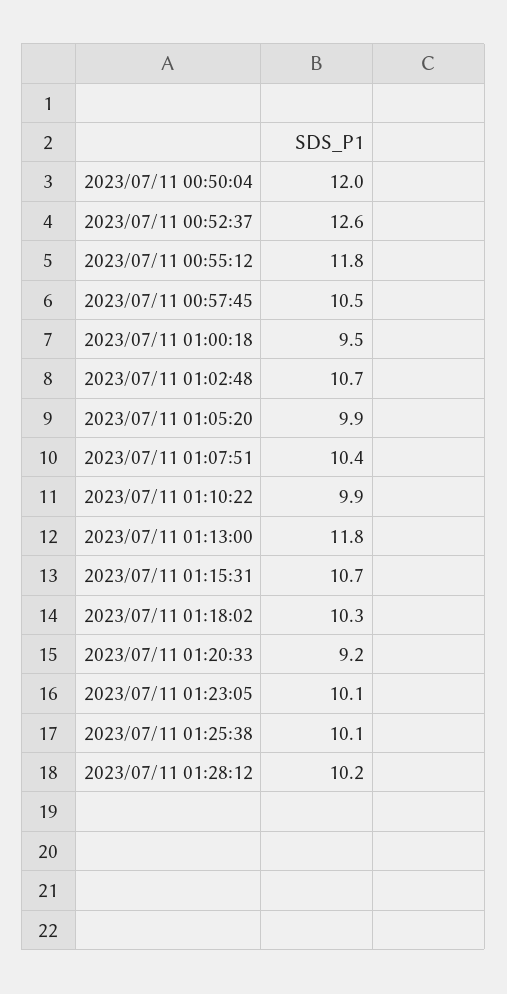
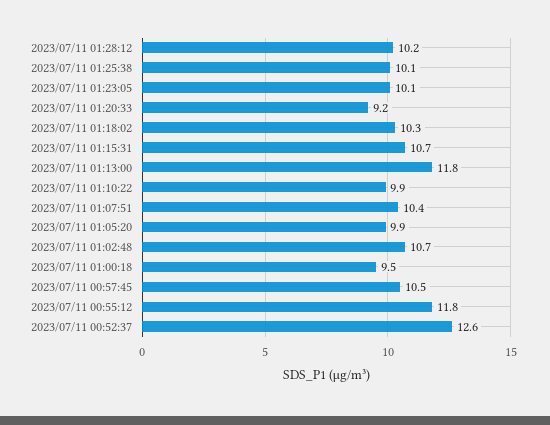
2023/07/11 00:50:04: 12 -> none

